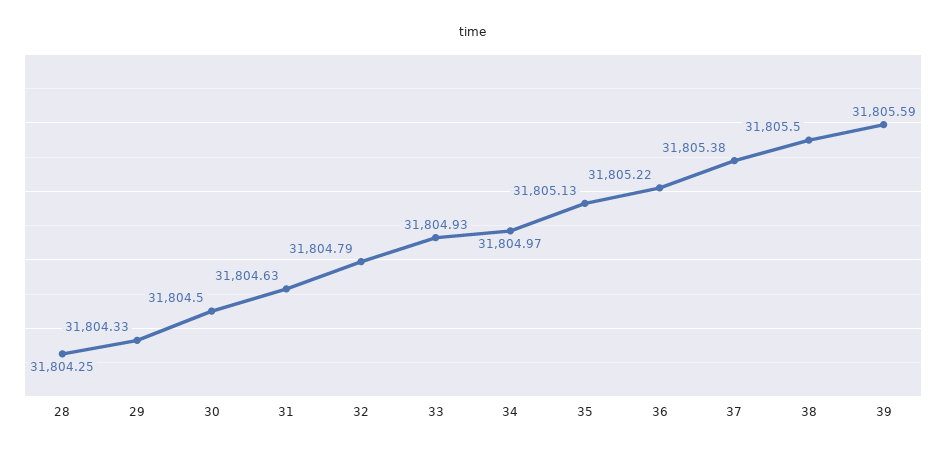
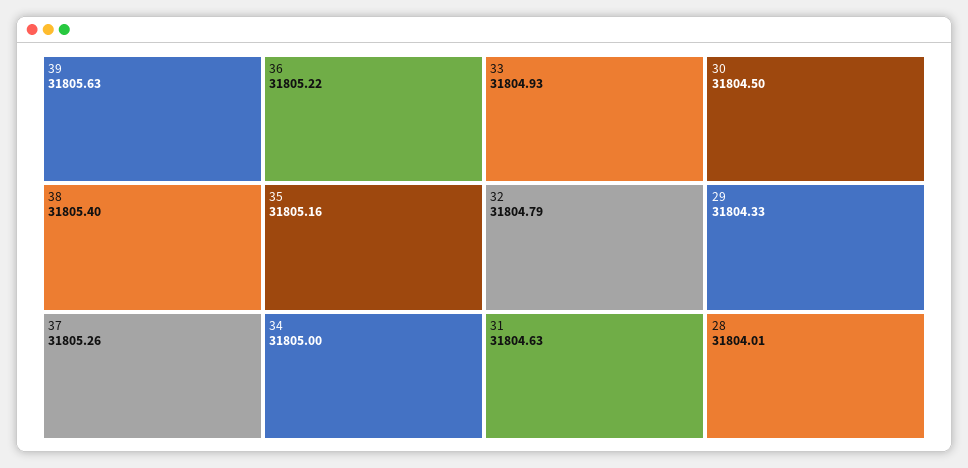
28: 31804.25 -> 31804.01
34: 31804.97 -> 31805
35: 31805.13 -> 31805.16
37: 31805.38 -> 31805.26
38: 31805.5 -> 31805.4
39: 31805.59 -> 31805.63

